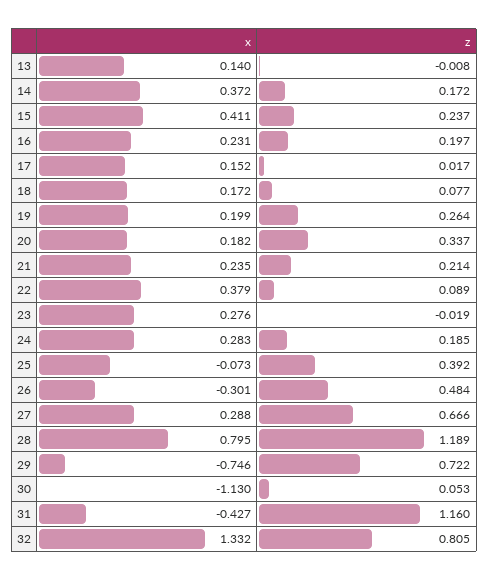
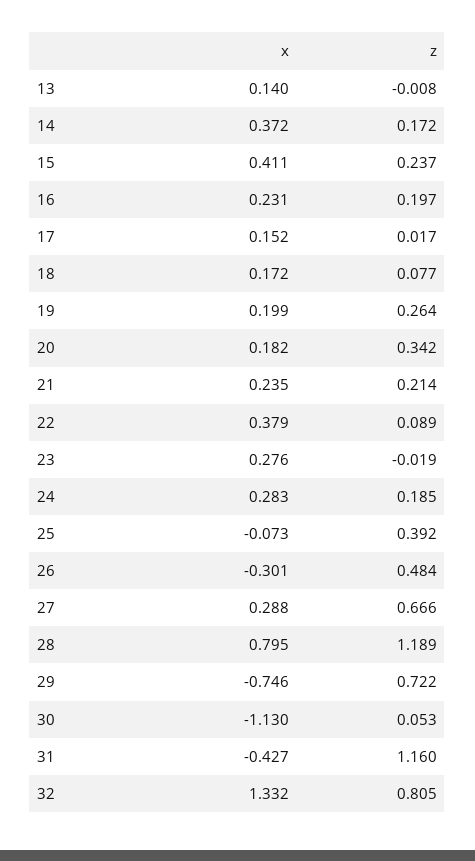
z, 20: 0.337 -> 0.342

